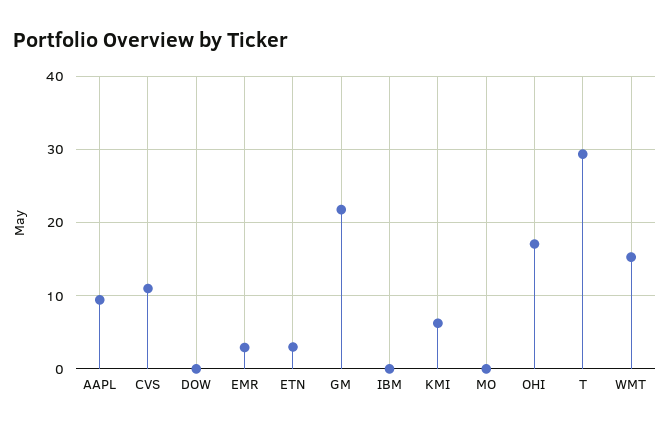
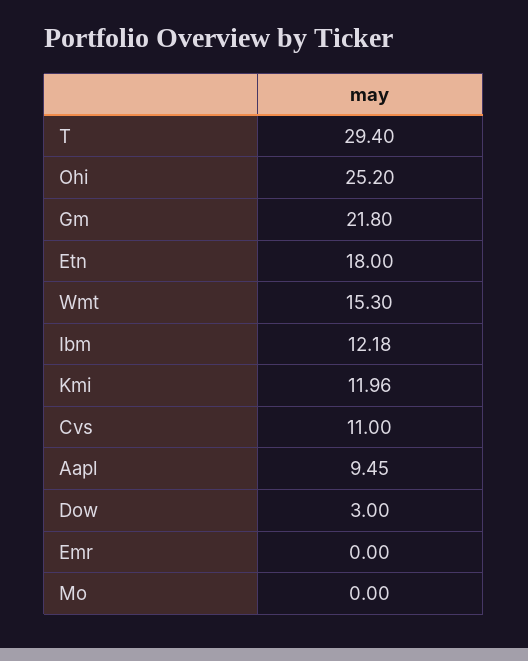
DOW: 0 -> 3
EMR: 3 -> 0
ETN: 3 -> 18
IBM: 0 -> 12.18
KMI: 6 -> 11.96
OHI: 17 -> 25.2

